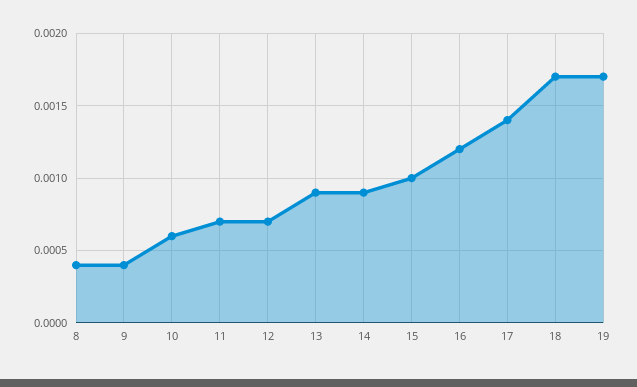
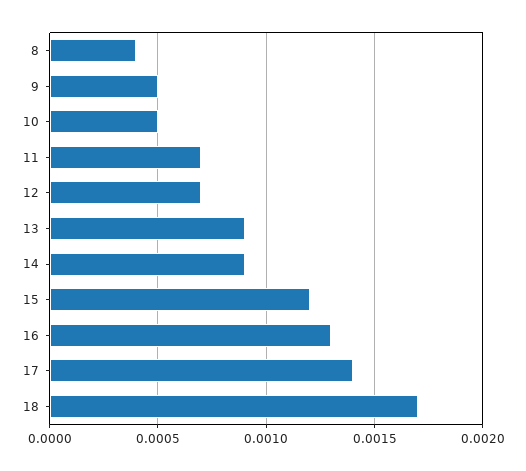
9: 0.0004 -> 0.0005
10: 0.0006 -> 0.0005
15: 0.001 -> 0.0012
16: 0.0012 -> 0.0013
19: 0.0017 -> none

